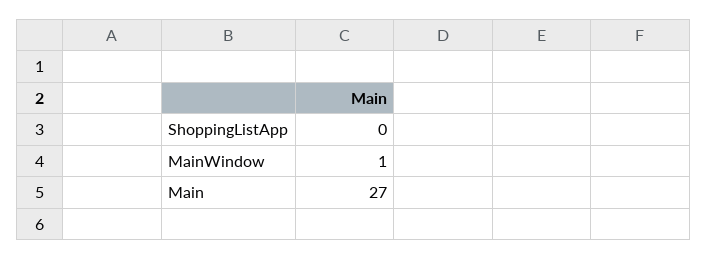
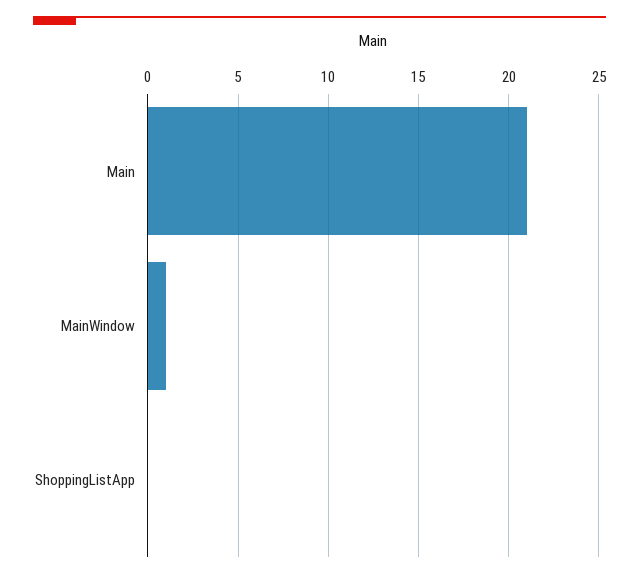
Main: 27 -> 21

